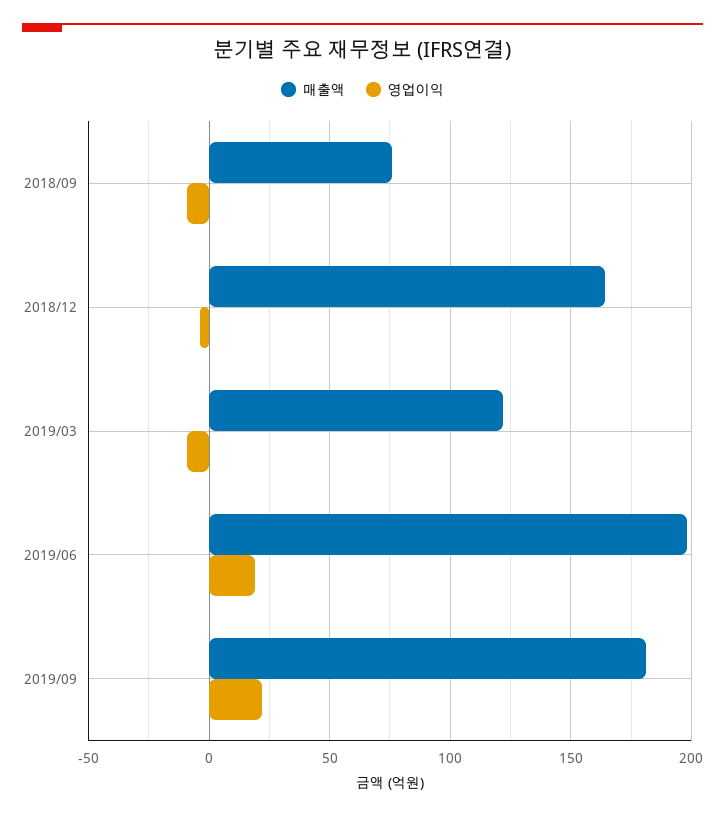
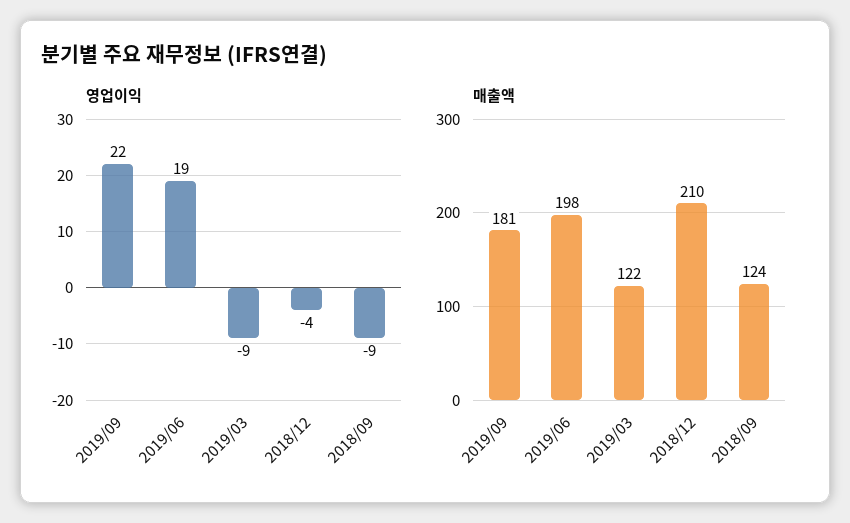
매출액, 2018/09: 75 -> 124
매출액, 2018/12: 165 -> 210

